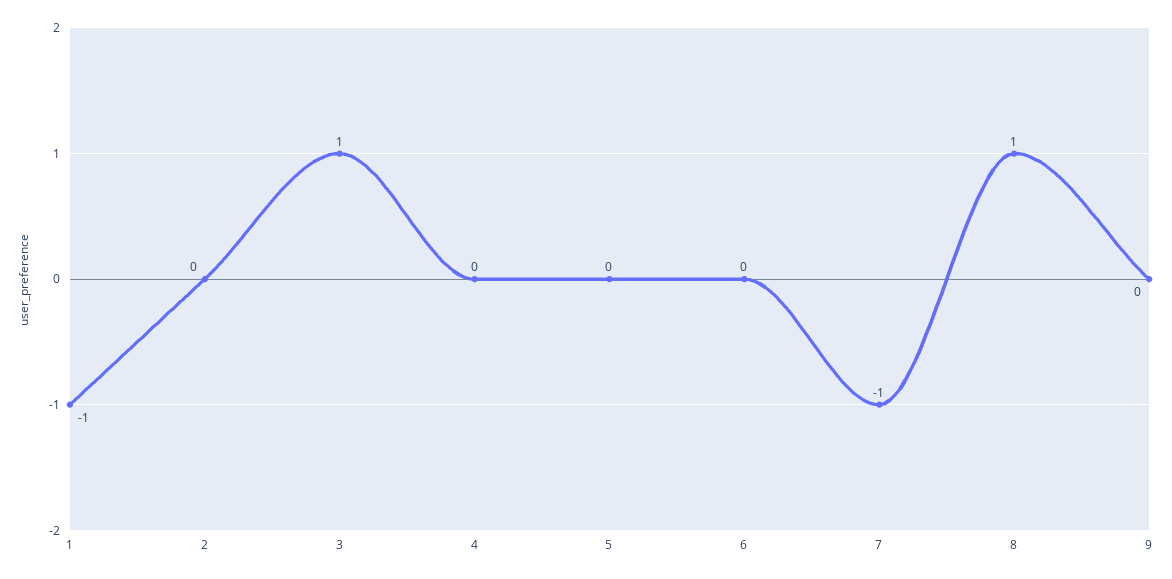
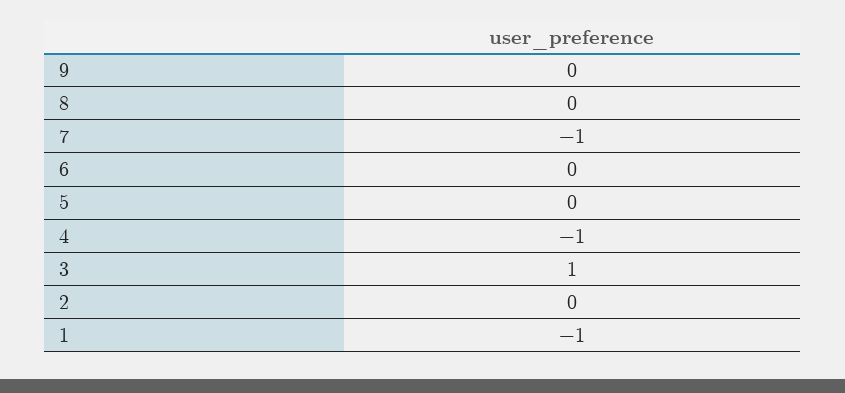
4: 0 -> -1
8: 1 -> 0

